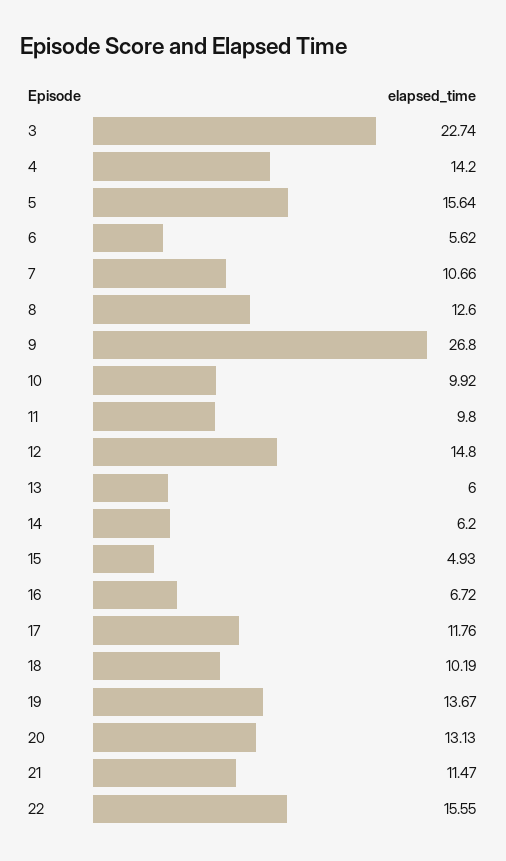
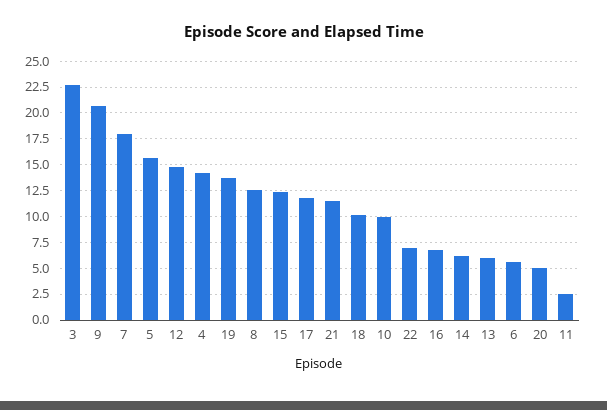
7: 10.66 -> 17.5
9: 26.8 -> 20
11: 9.8 -> 2.5
15: 4.93 -> 12.5
20: 13.13 -> 5
22: 15.55 -> 7.5

